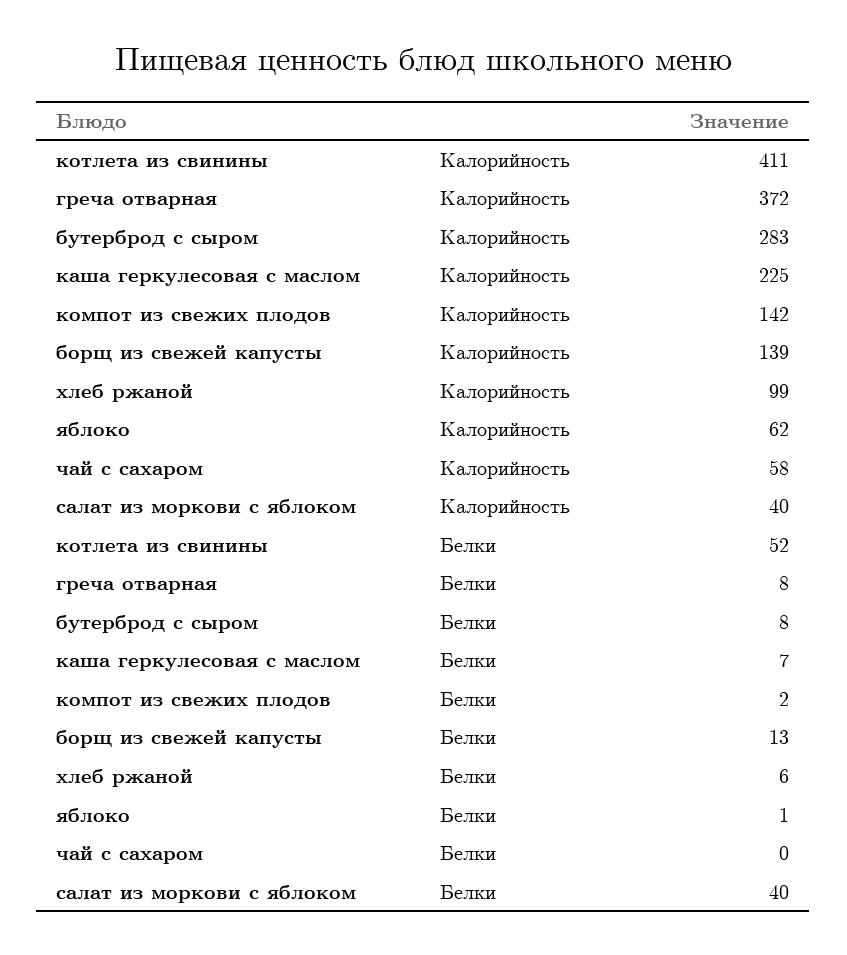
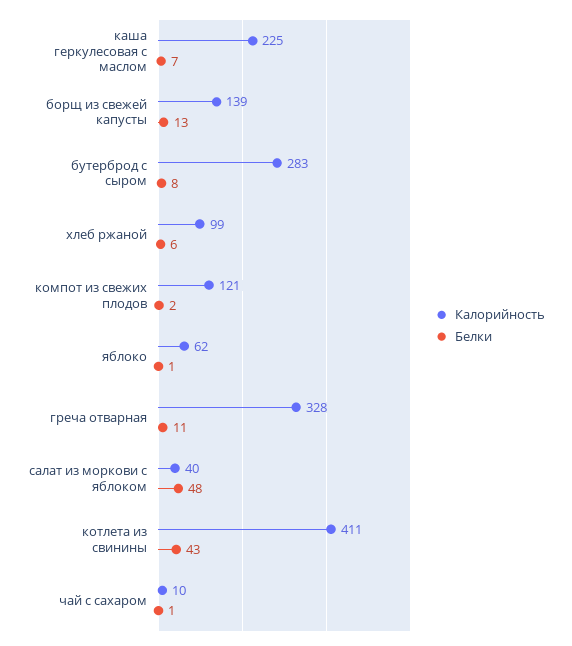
Калорийность, греча отварная: 372 -> 328
Калорийность, компот из свежих плодов: 142 -> 121
Калорийность, чай с сахаром: 58 -> 10
Белки, котлета из свинины: 52 -> 43
Белки, греча отварная: 8 -> 11
Белки, чай с сахаром: 0 -> 1
Белки, салат из моркови с яблоком: 40 -> 48

